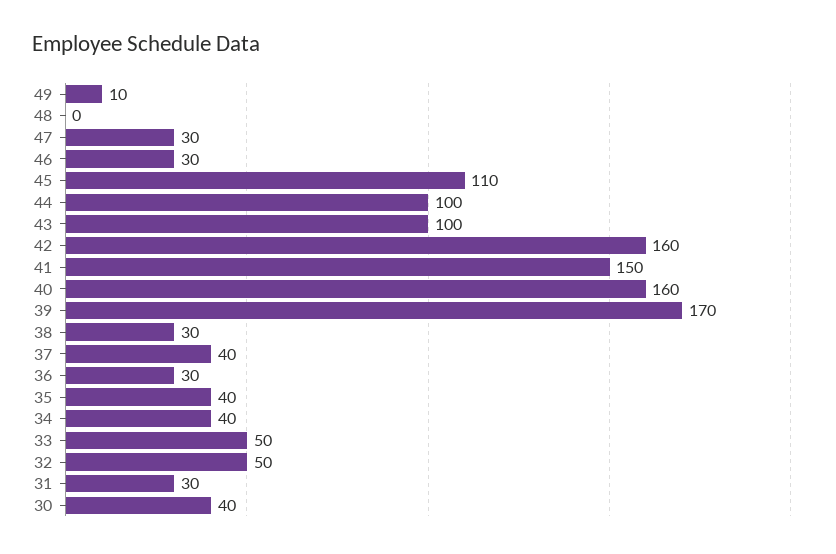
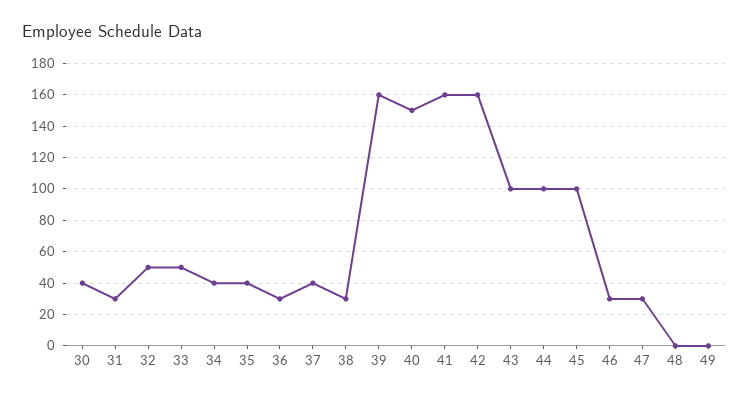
49: 10 -> 0
45: 110 -> 100
41: 150 -> 160
40: 160 -> 150
39: 170 -> 160

